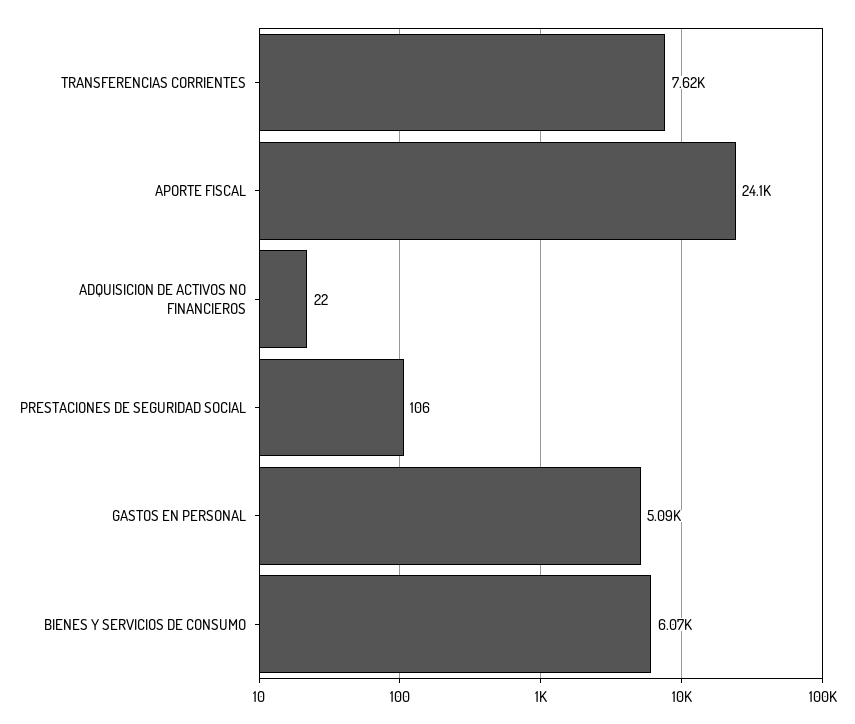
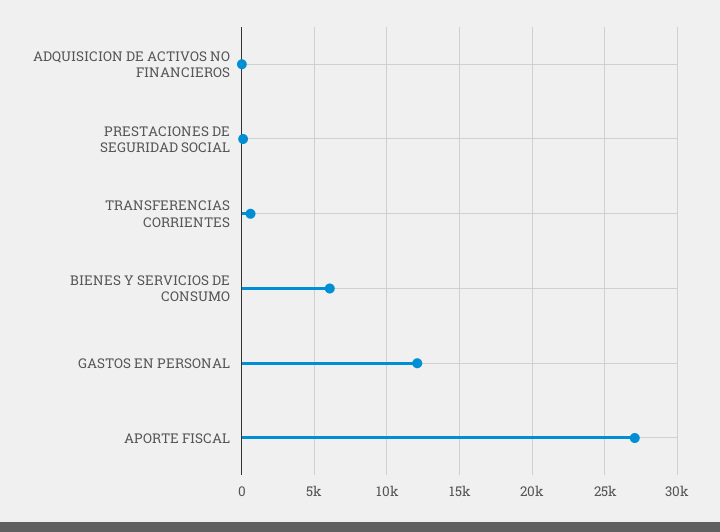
TRANSFERENCIAS CORRIENTES: 7620 -> 500
APORTE FISCAL: 24100 -> 27000
GASTOS EN PERSONAL: 5090 -> 12000

